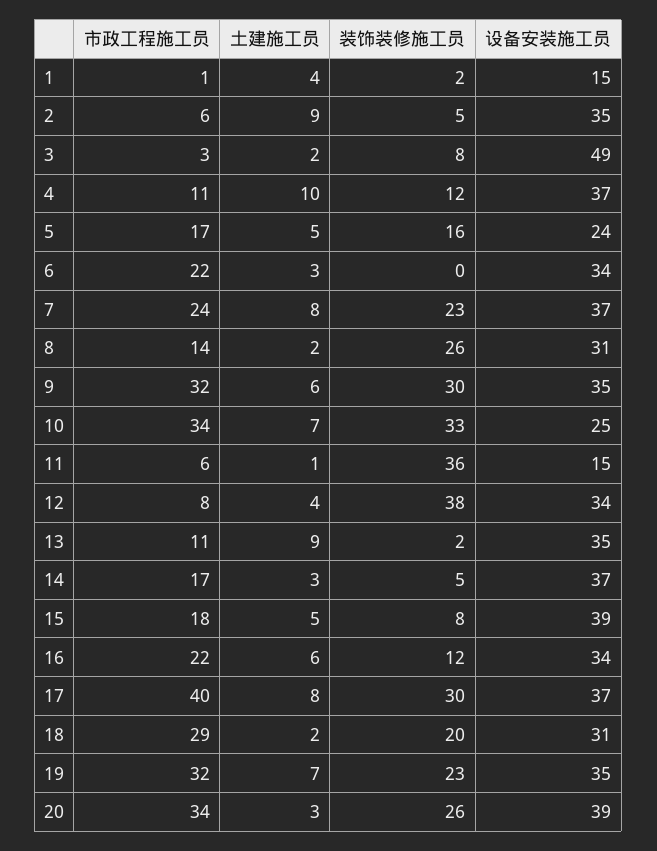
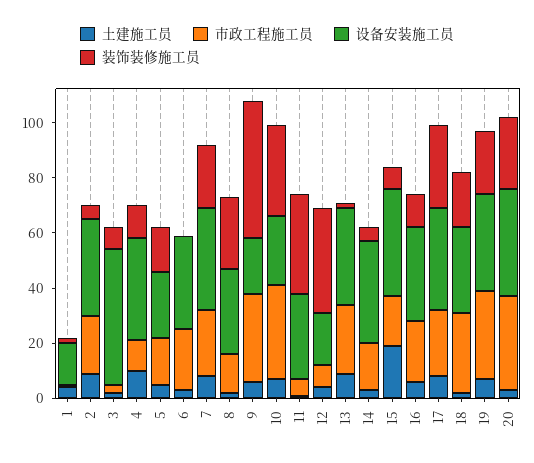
市政工程施工员, 2: 6 -> 20
装饰装修施工员, 9: 30 -> 50
设备安装施工员, 9: 35 -> 20
设备安装施工员, 11: 15 -> 30
设备安装施工员, 12: 34 -> 20
市政工程施工员, 13: 11 -> 25
土建施工员, 15: 5 -> 20
市政工程施工员, 17: 40 -> 25

